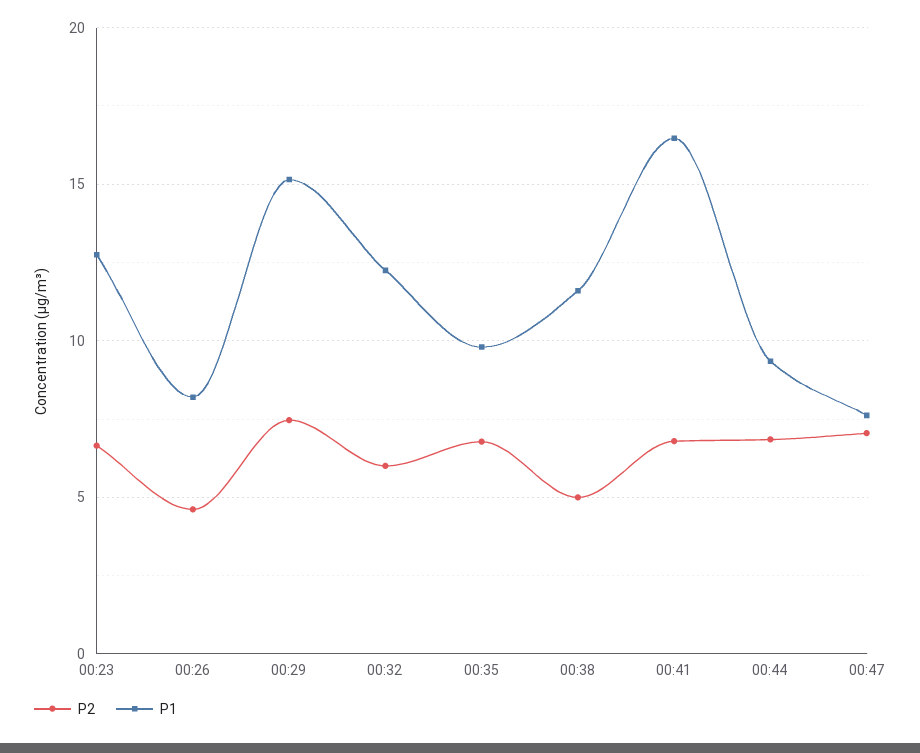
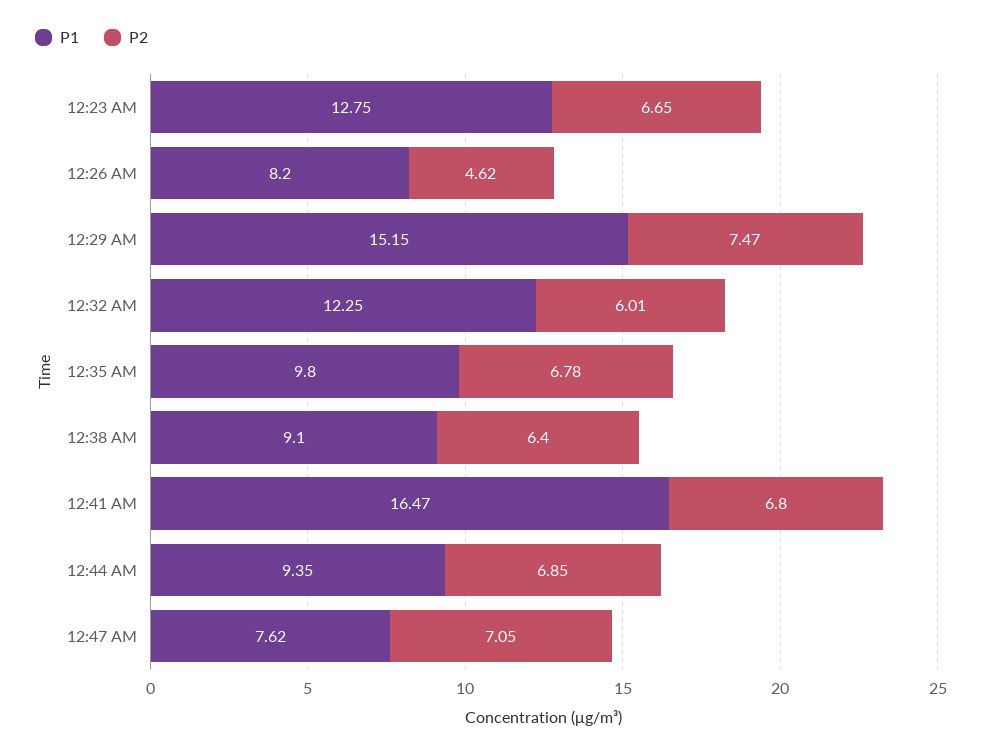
P2, 00:38: 5 -> 6.4
P1, 00:38: 11.5 -> 9.1

